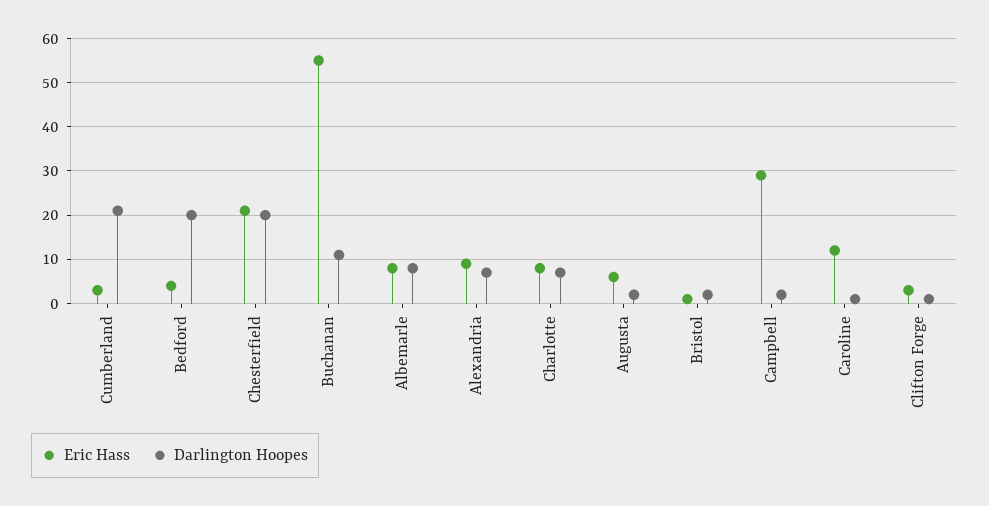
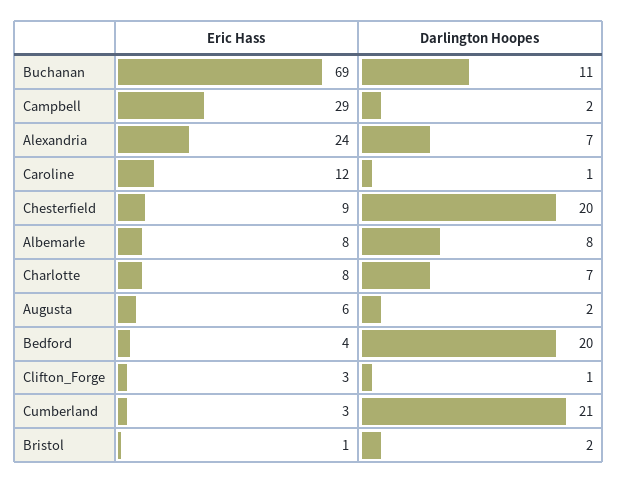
Eric Hass, Chesterfield: 20 -> 9
Eric Hass, Buchanan: 55 -> 69
Eric Hass, Alexandria: 10 -> 24

